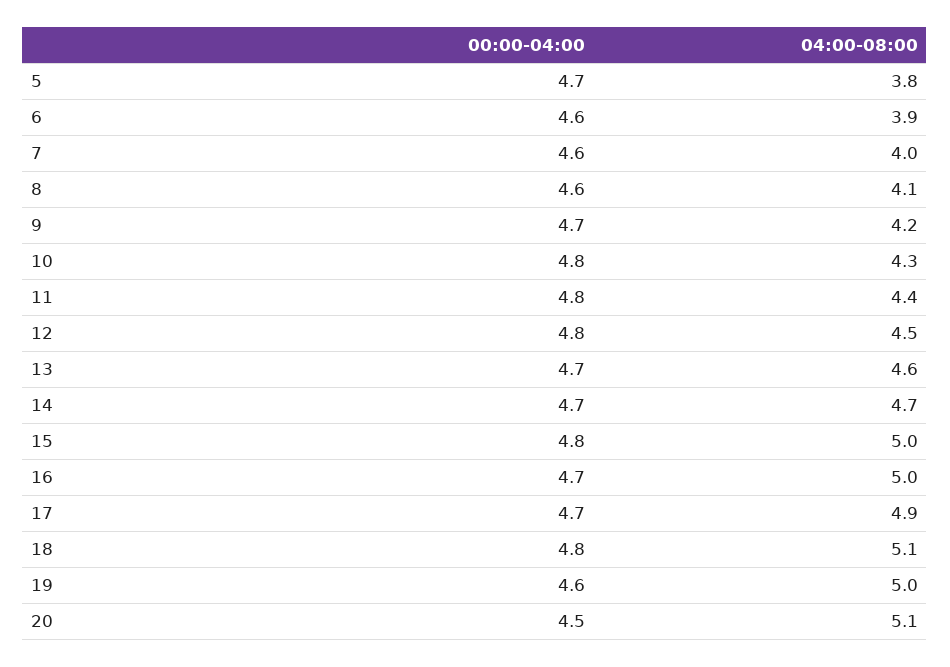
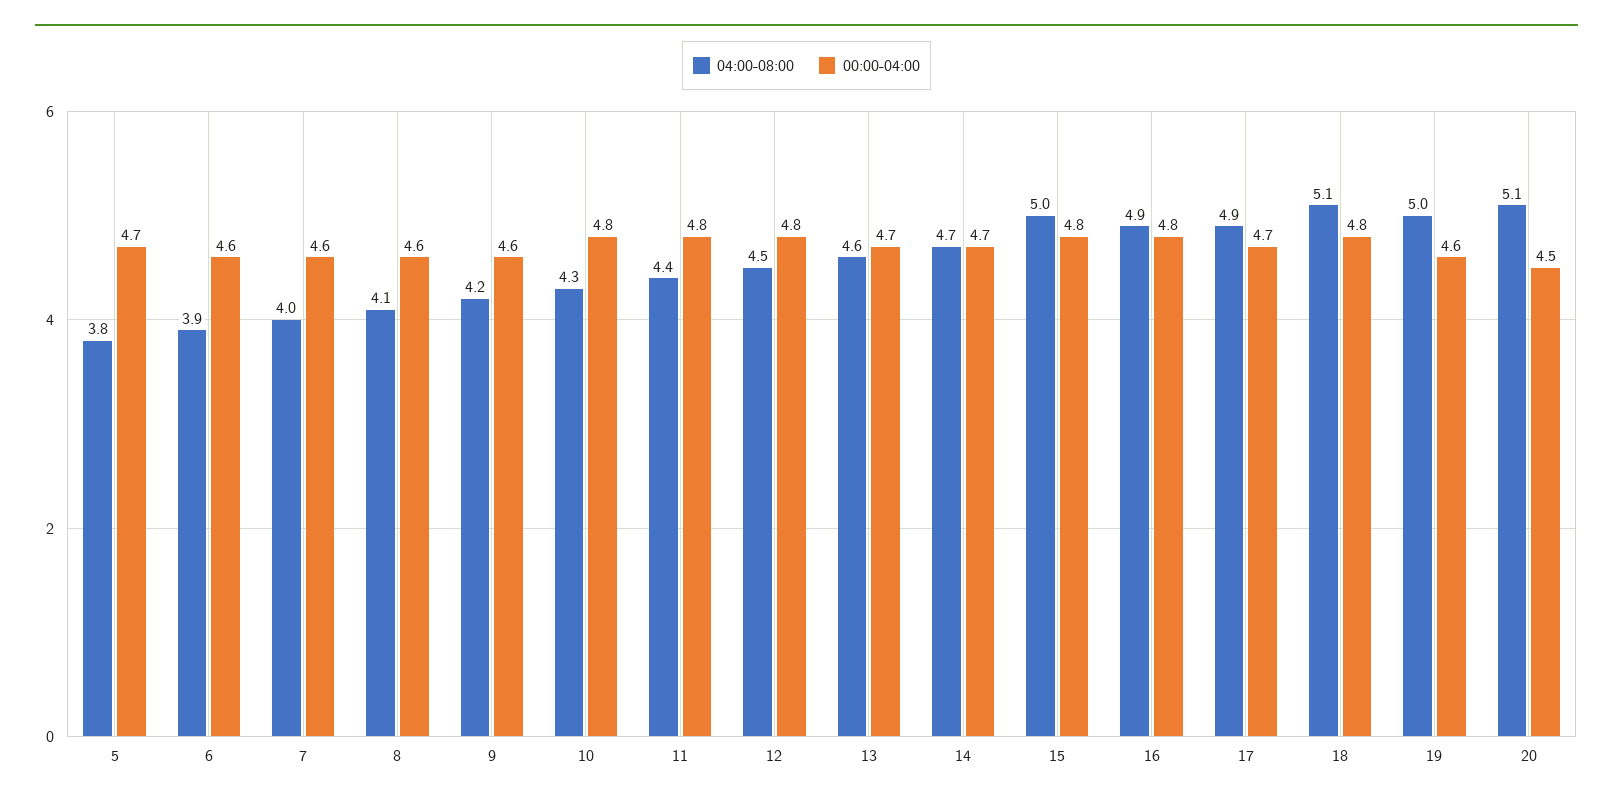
00:00-04:00, 9: 4.7 -> 4.6
00:00-04:00, 16: 4.7 -> 4.8
04:00-08:00, 16: 5 -> 4.9

